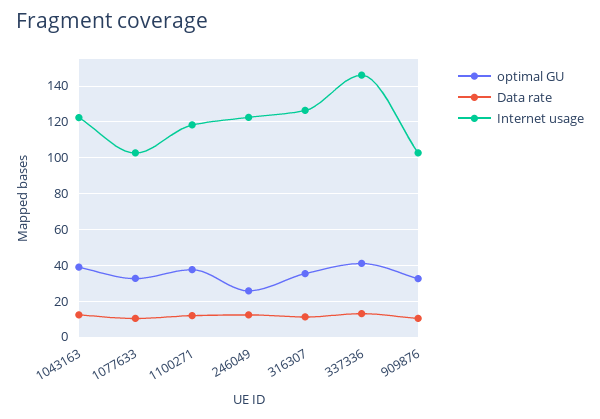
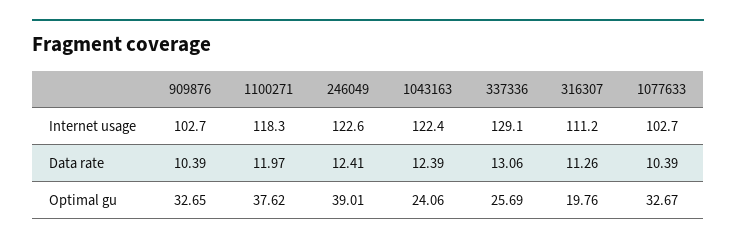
optimal GU, 1043163: 40 -> 24.06
optimal GU, 246049: 25 -> 39.01
optimal GU, 316307: 35 -> 19.76
Internet usage, 316307: 125 -> 111.2
optimal GU, 337336: 40 -> 25.69
Internet usage, 337336: 145 -> 129.1

